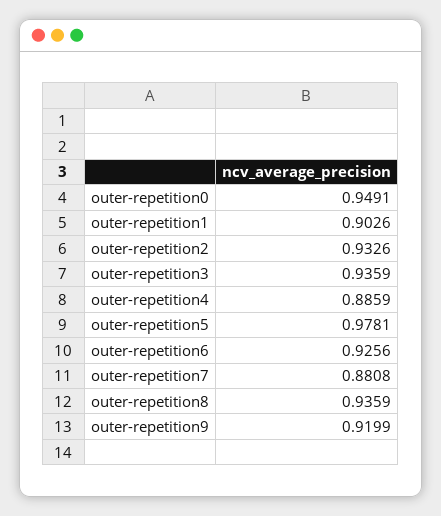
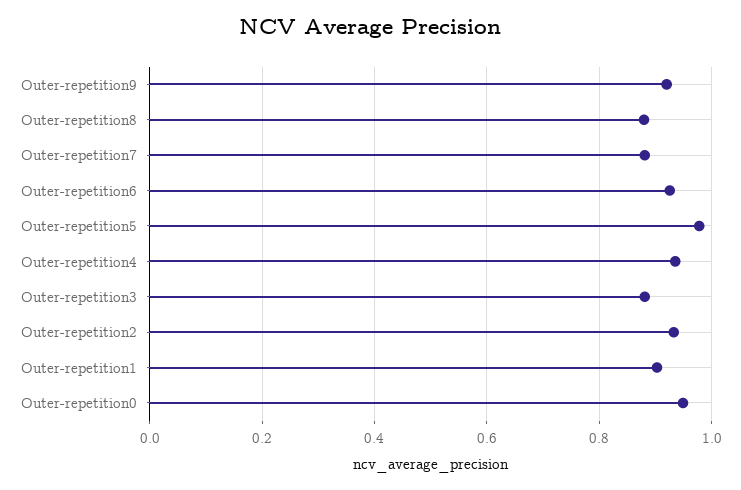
outer-repetition3: 0.9359 -> 0.88
outer-repetition4: 0.8859 -> 0.94
outer-repetition8: 0.9359 -> 0.88

